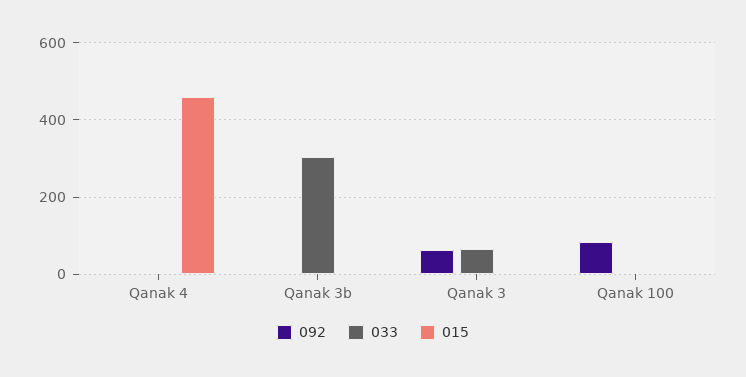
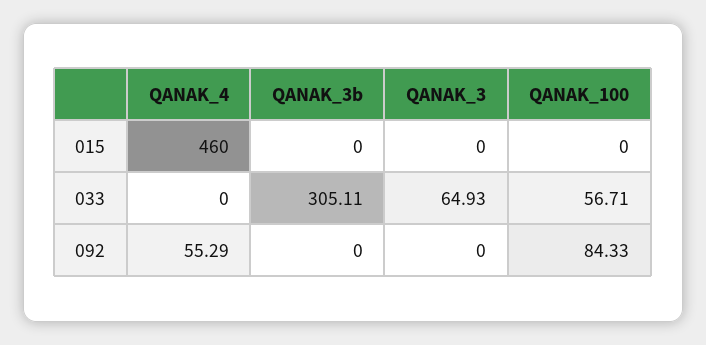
092, Qanak 4: 0 -> 55.29
092, Qanak 3: 60 -> 0
033, Qanak 100: 0 -> 56.71

